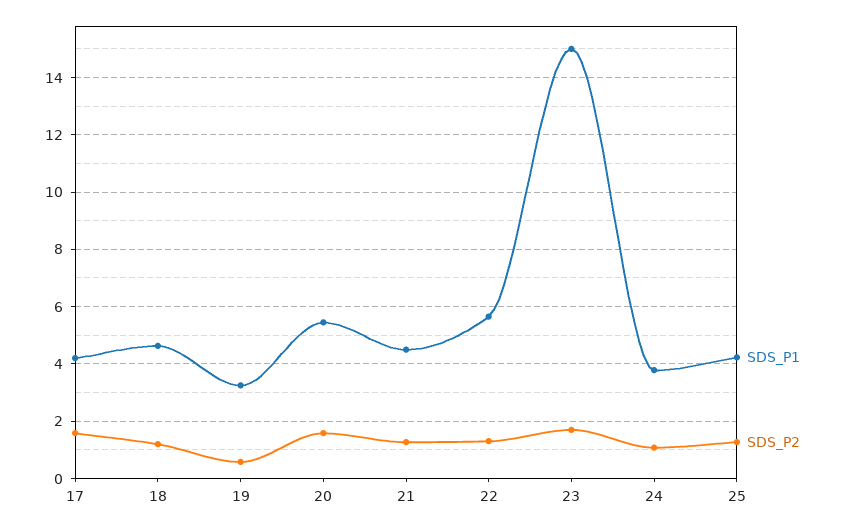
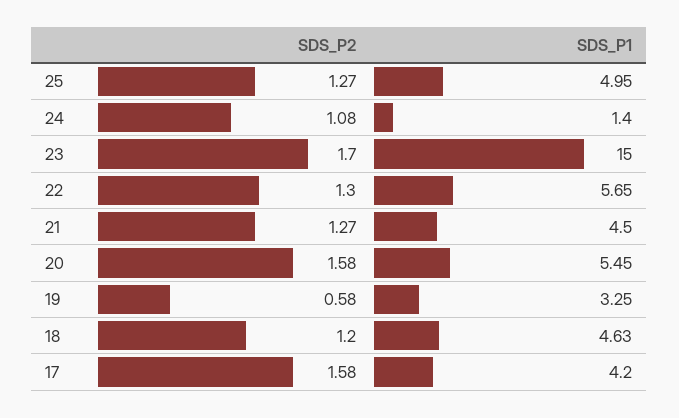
SDS_P1, 24: 3.75 -> 1.4
SDS_P1, 25: 4.25 -> 4.95

